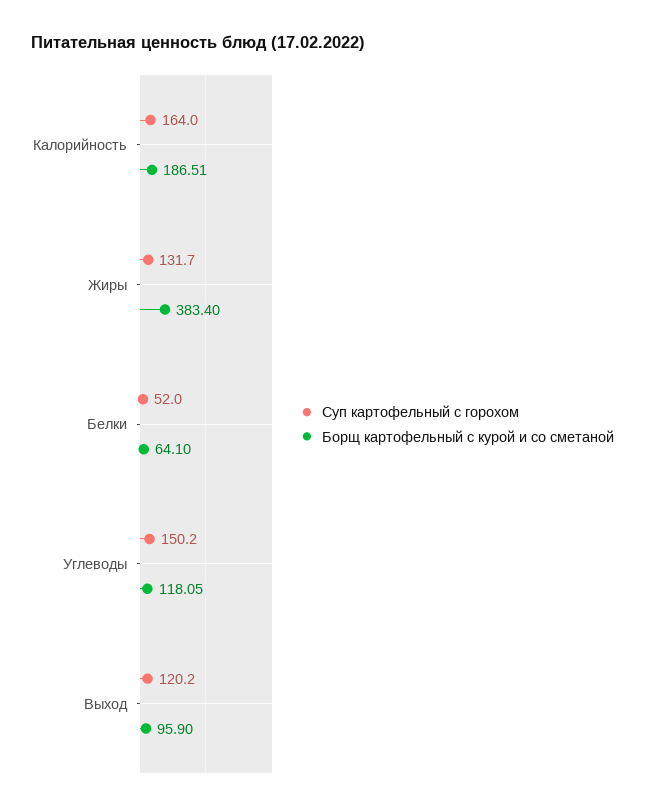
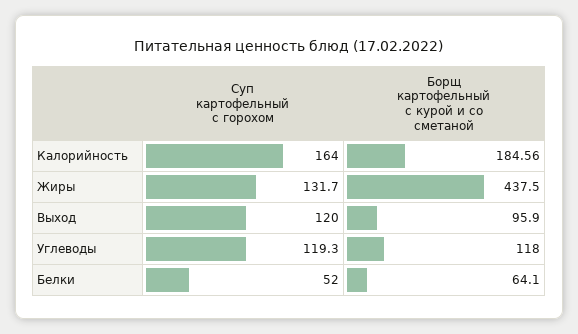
Борщ картофельный с курой и со сметаной, Калорийность: 186.51 -> 184.56
Борщ картофельный с курой и со сметаной, Жиры: 383.4 -> 437.5
Суп картофельный с горохом, Углеводы: 150.2 -> 119.3
Борщ картофельный с курой и со сметаной, Углеводы: 118.05 -> 118
Суп картофельный с горохом, Выход: 120.2 -> 120

